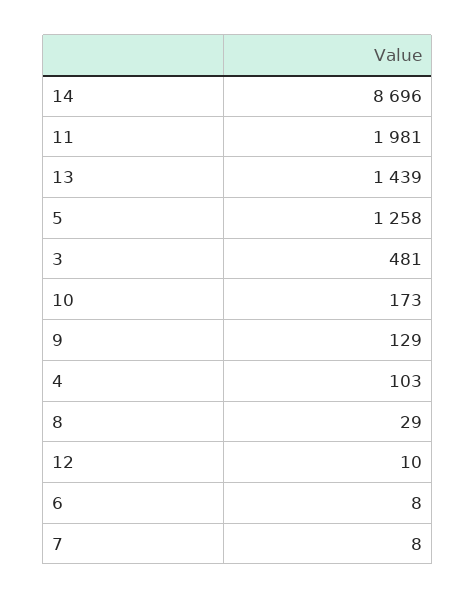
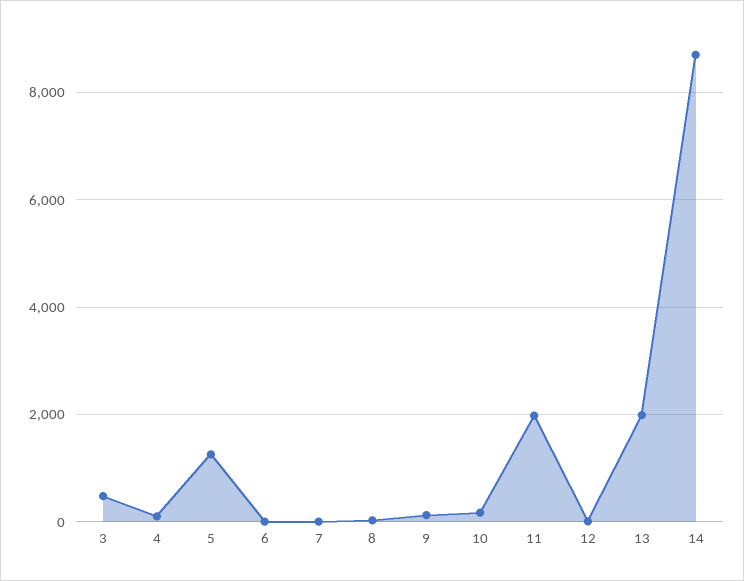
13: 1439 -> 2000

